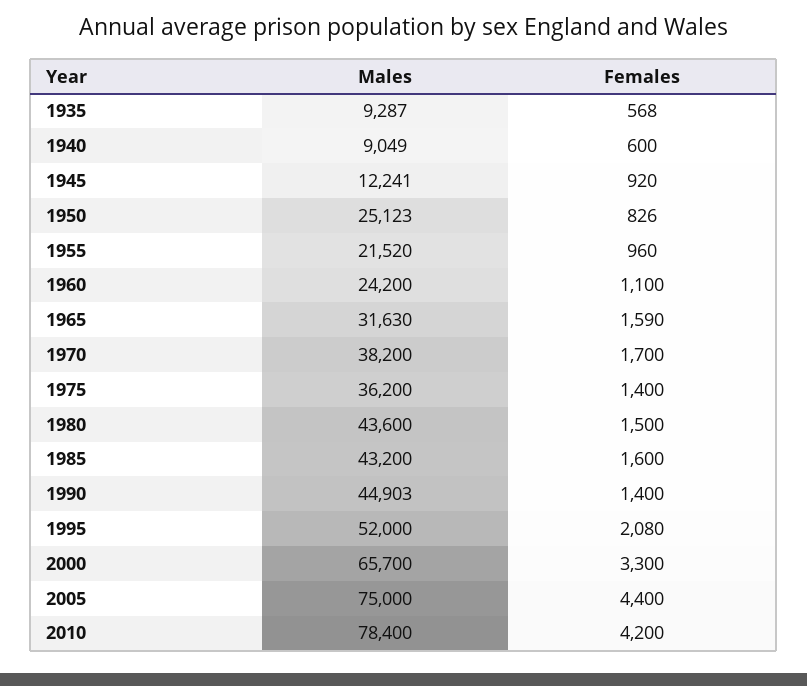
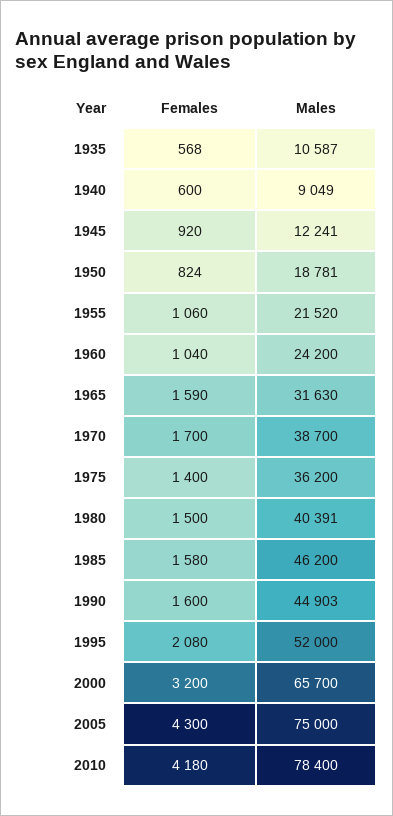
Males, 1935: 9287 -> 10587
Males, 1950: 25123 -> 18781
Females, 1950: 826 -> 824
Females, 1955: 960 -> 1060
Females, 1960: 1100 -> 1040
Males, 1970: 38200 -> 38700
Males, 1980: 43600 -> 40391
Males, 1985: 43200 -> 46200
Females, 1985: 1600 -> 1580
Females, 1990: 1400 -> 1600
Females, 2000: 3300 -> 3200
Females, 2005: 4400 -> 4300
Females, 2010: 4200 -> 4180

